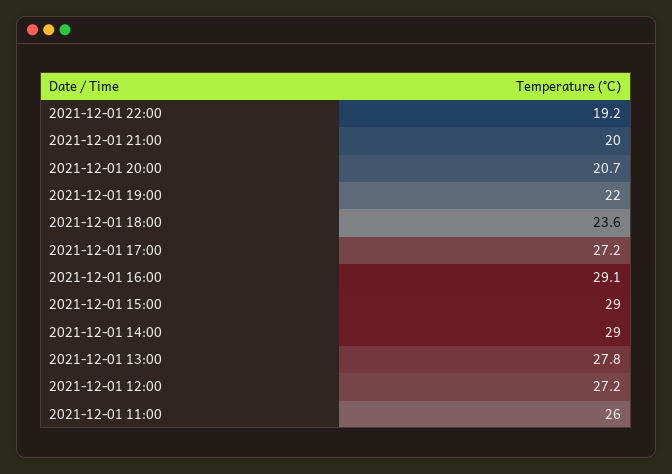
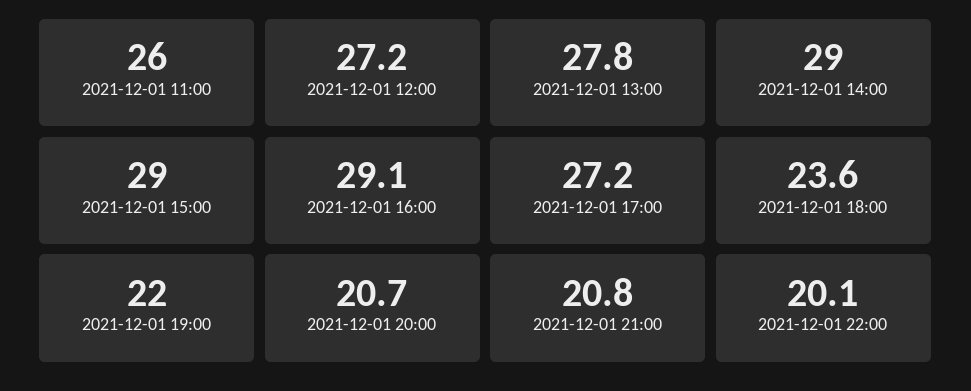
2021-12-01 22:00: 19.2 -> 20.1
2021-12-01 21:00: 20 -> 20.8

